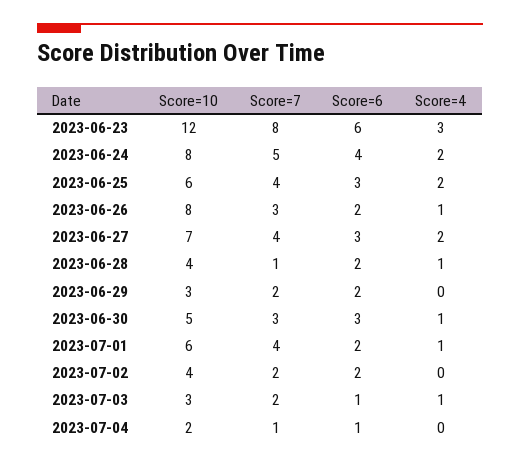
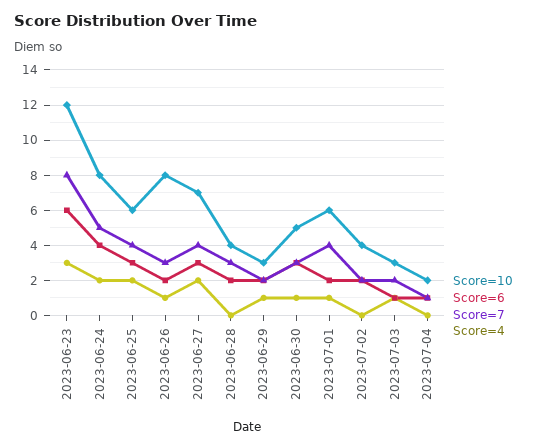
Score=7, 2023-06-28: 1 -> 3
Score=4, 2023-06-28: 1 -> 0
Score=4, 2023-06-29: 0 -> 1

